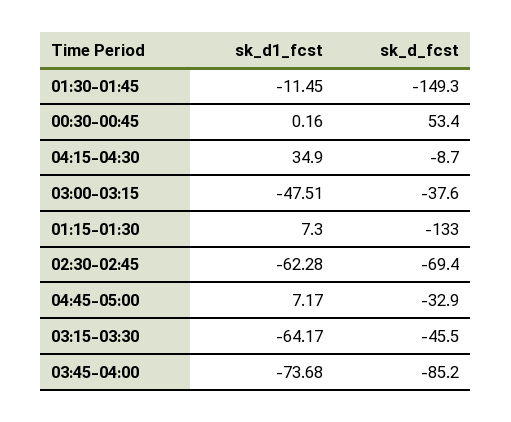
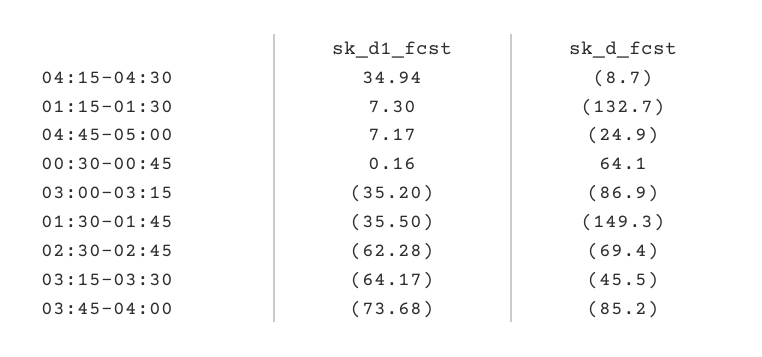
sk_d1_fcst, 01:30-01:45: -11.45 -> -35.5
sk_d_fcst, 00:30-00:45: 53.4 -> 64.1
sk_d1_fcst, 04:15-04:30: 34.9 -> 34.94
sk_d1_fcst, 03:00-03:15: -47.51 -> -35.2
sk_d_fcst, 03:00-03:15: -37.6 -> -86.9
sk_d_fcst, 01:15-01:30: -133 -> -132.7
sk_d_fcst, 04:45-05:00: -32.9 -> -24.9

